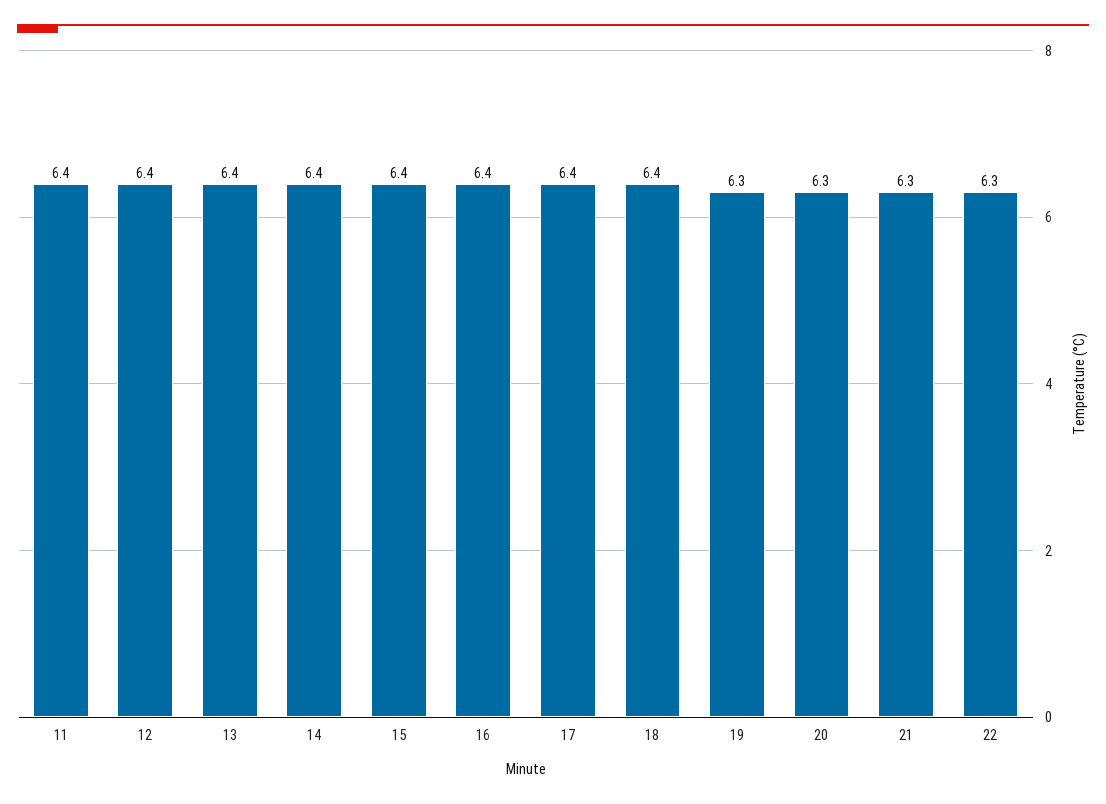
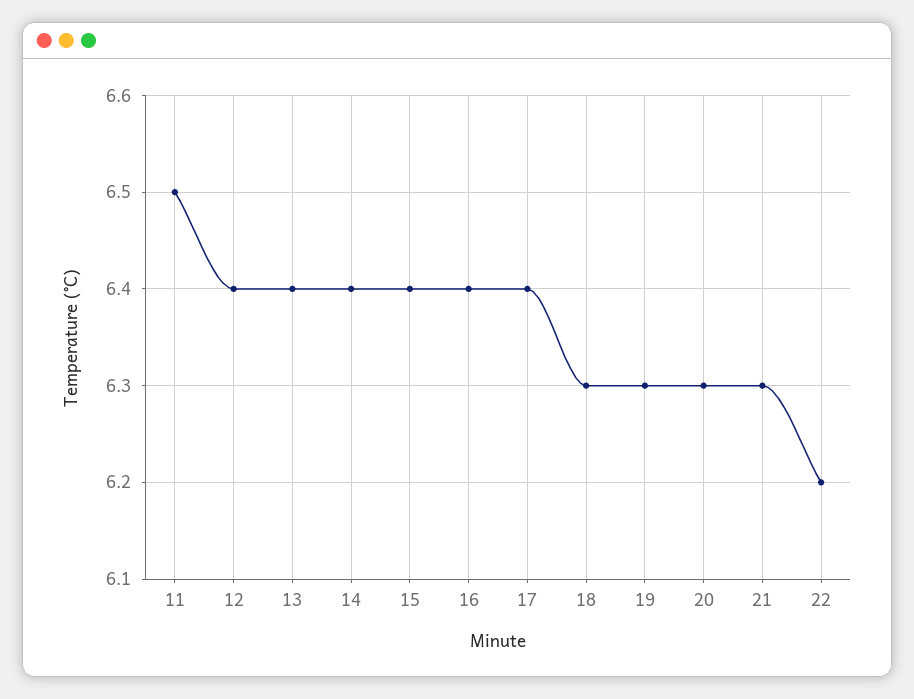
11: 6.4 -> 6.5
18: 6.4 -> 6.3
22: 6.3 -> 6.2

